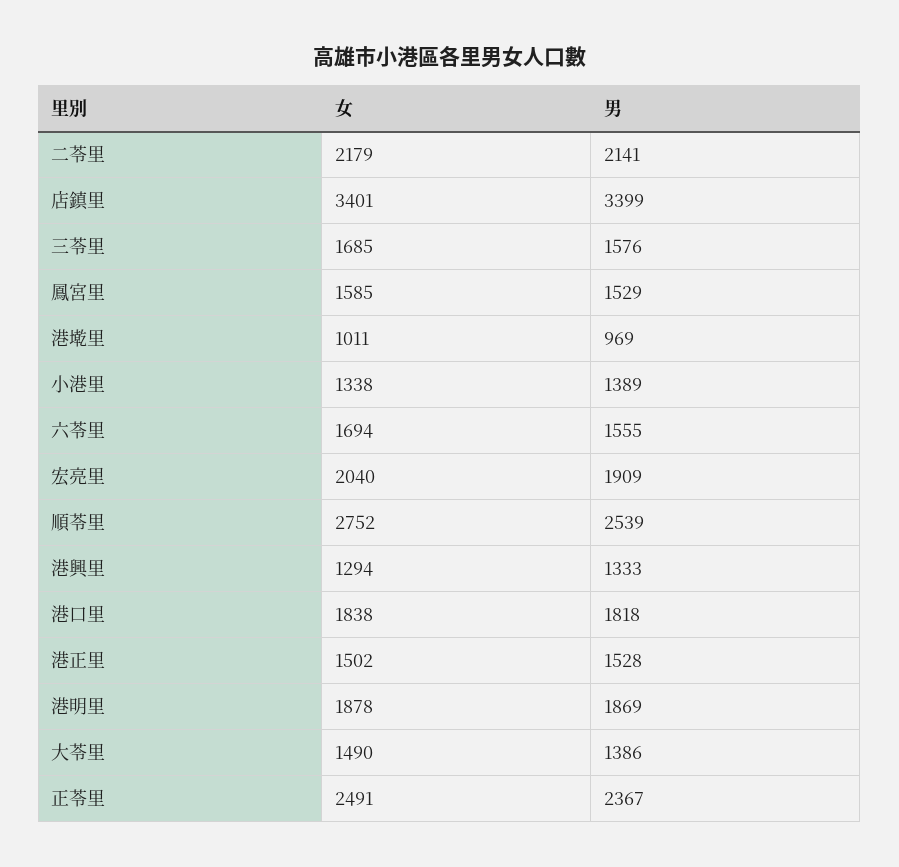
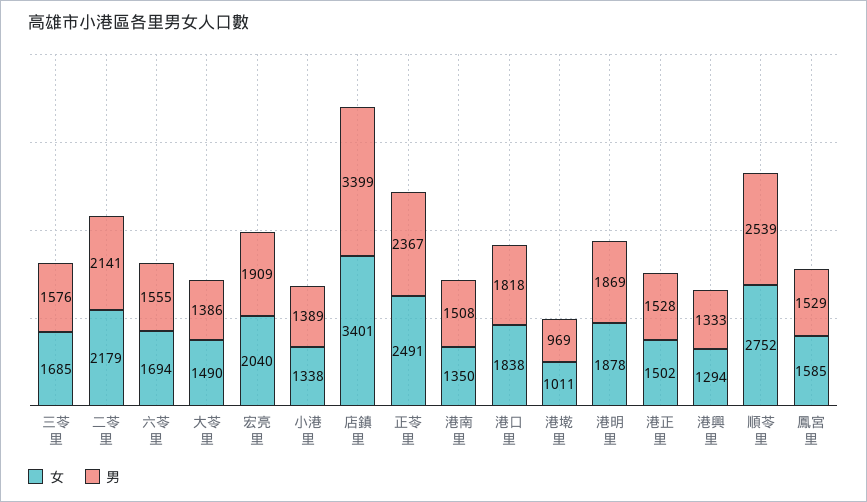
女, 港南里: none -> 1350
男, 港南里: none -> 1508

